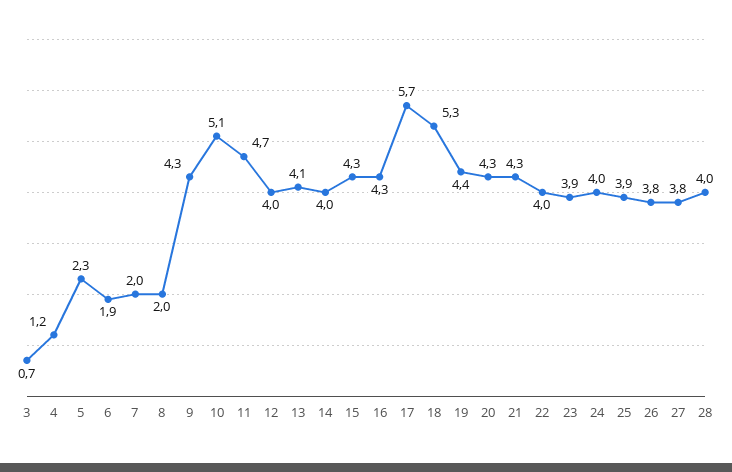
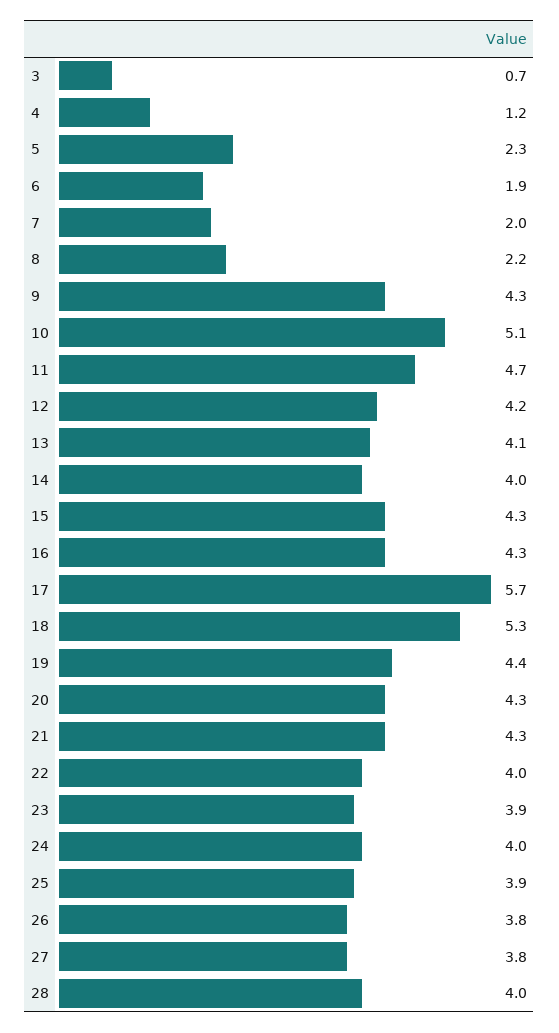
8: 2 -> 2.2
12: 4 -> 4.2

